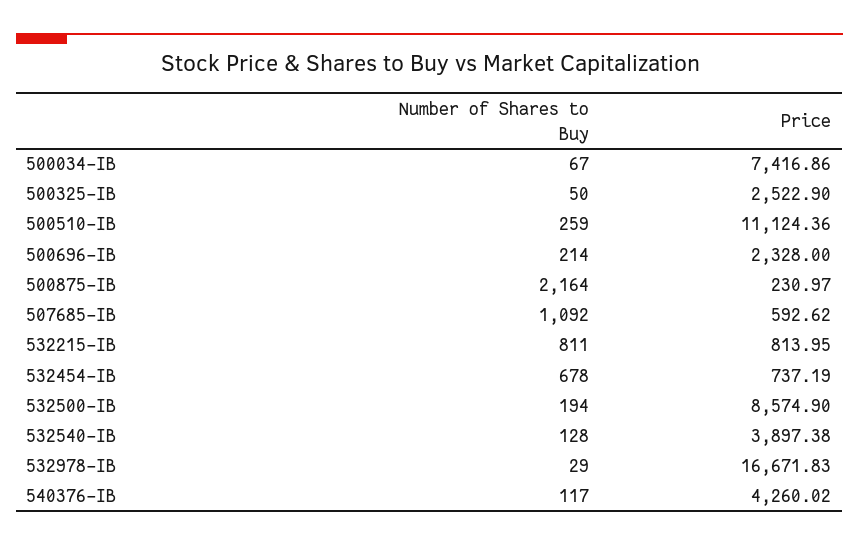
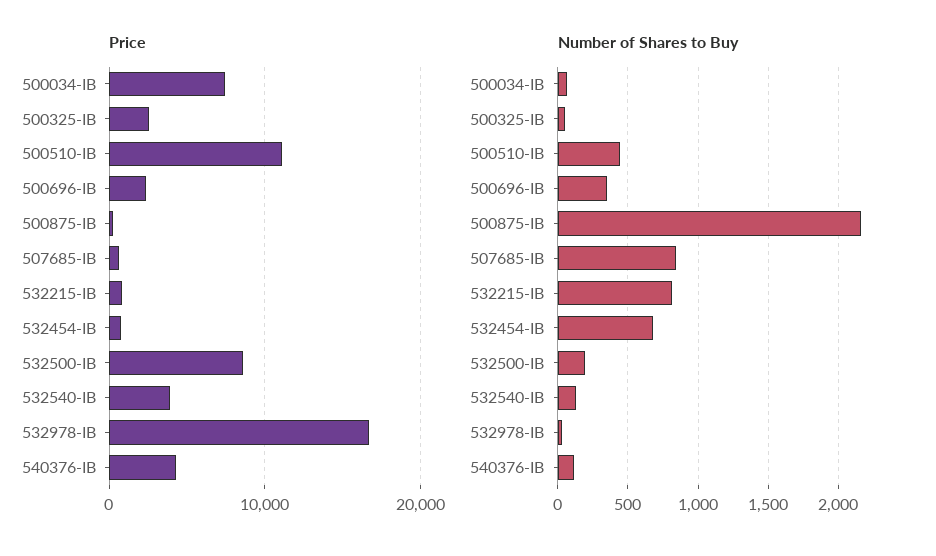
Number of Shares to Buy, 500510-IB: 259 -> 450
Number of Shares to Buy, 500696-IB: 214 -> 350
Number of Shares to Buy, 507685-IB: 1092 -> 850

